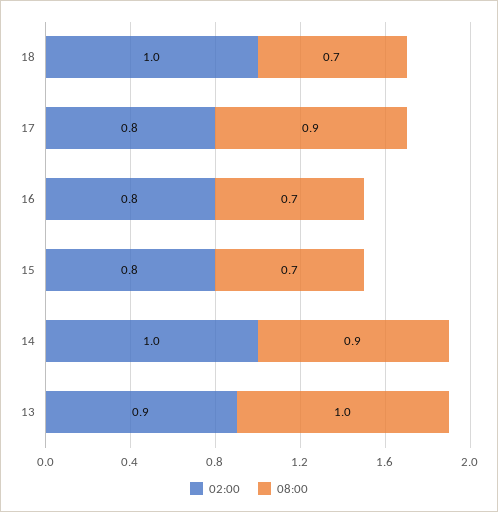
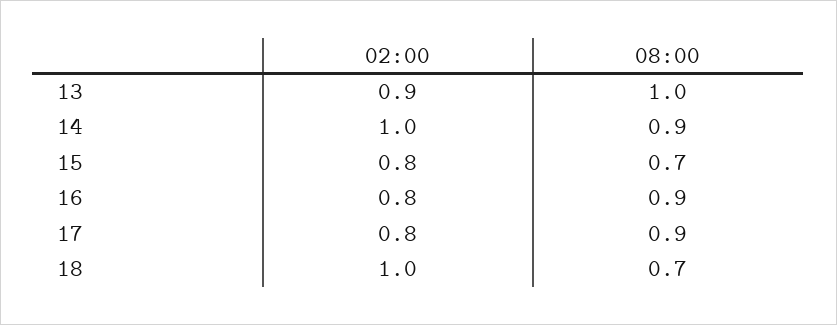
08:00, 16: 0.7 -> 0.9

